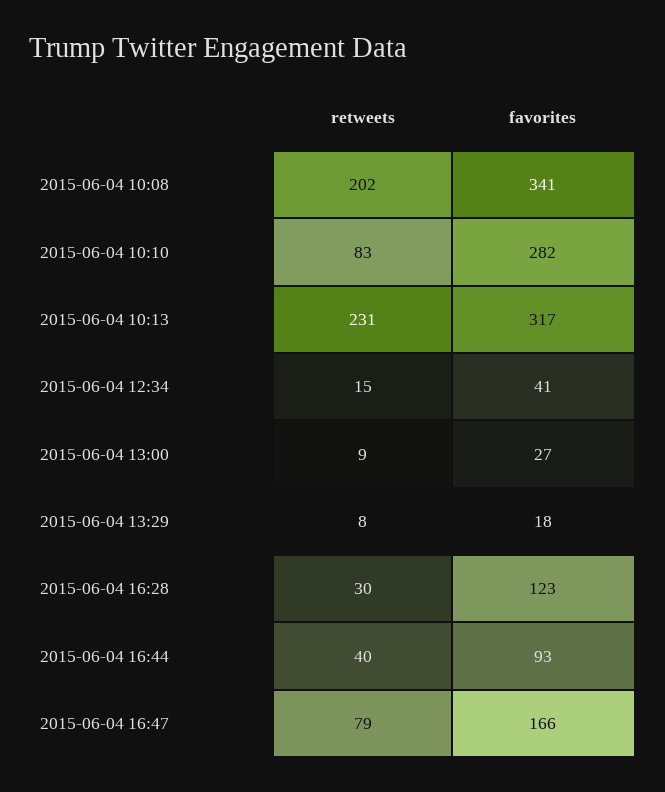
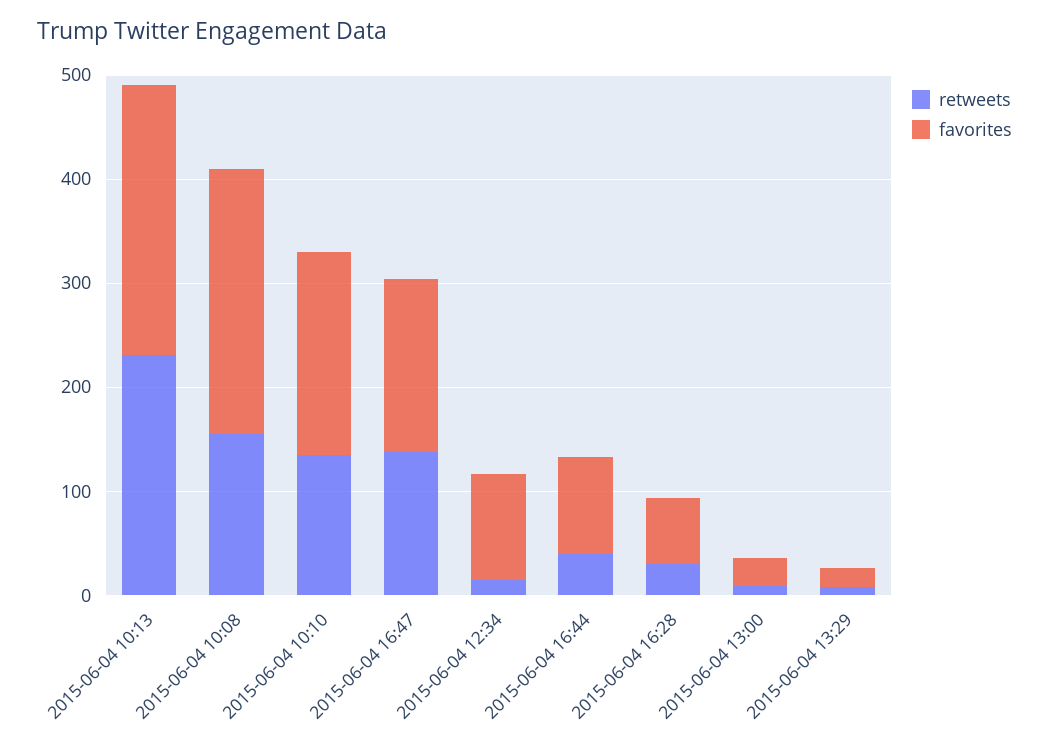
retweets, 2015-06-04 10:08: 202 -> 160
favorites, 2015-06-04 10:08: 341 -> 260
retweets, 2015-06-04 10:10: 83 -> 140
favorites, 2015-06-04 10:10: 282 -> 200
favorites, 2015-06-04 10:13: 317 -> 260
favorites, 2015-06-04 12:34: 41 -> 100
favorites, 2015-06-04 16:28: 123 -> 60
retweets, 2015-06-04 16:47: 79 -> 140

